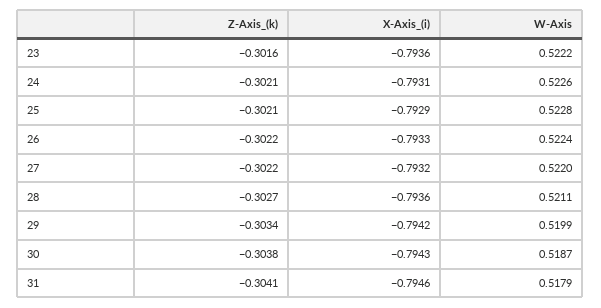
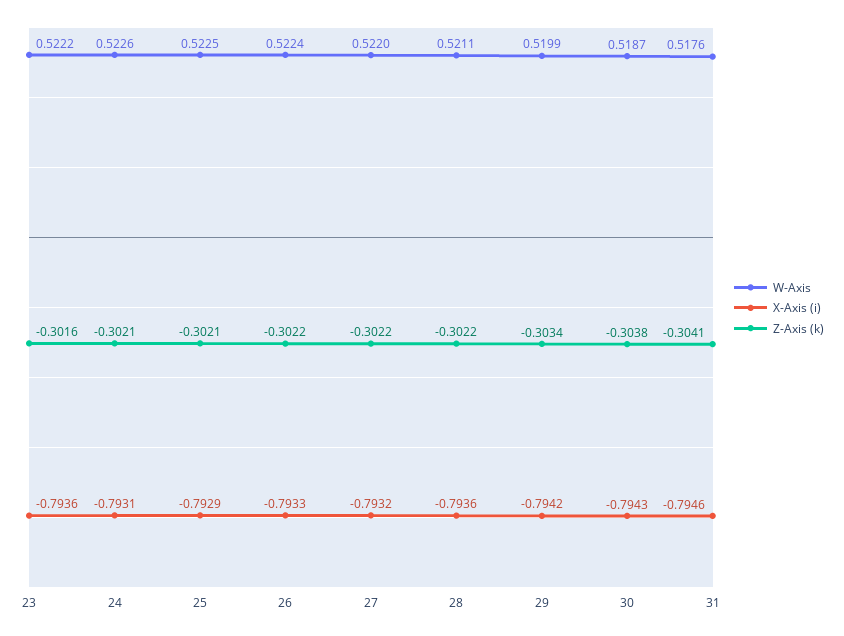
W-Axis, 25: 0.5228 -> 0.5225
Z-Axis_(k), 28: -0.3027 -> -0.3022
W-Axis, 31: 0.5179 -> 0.5176

